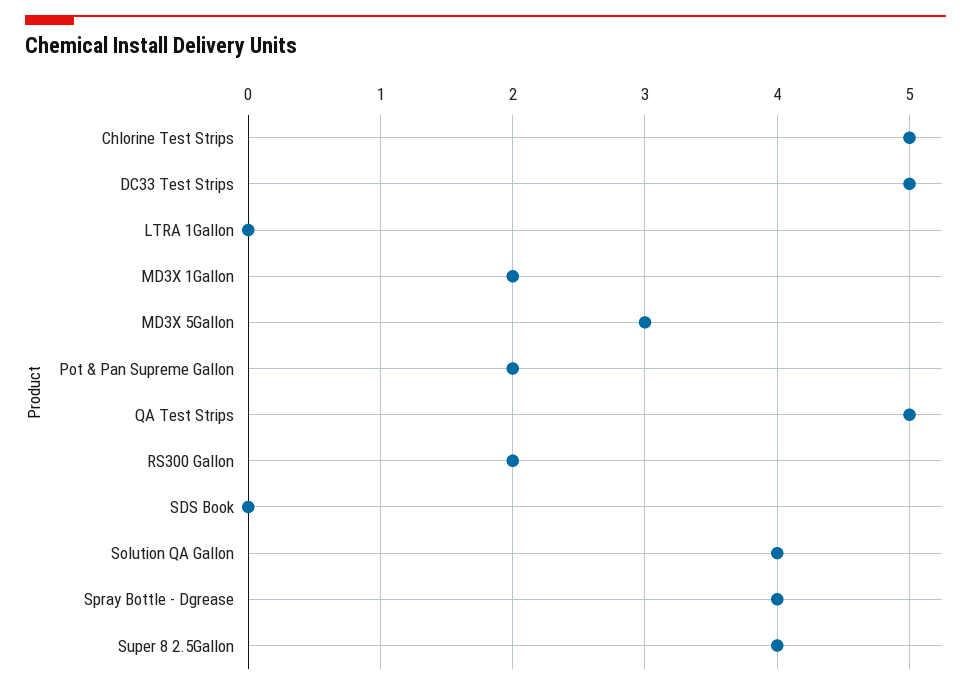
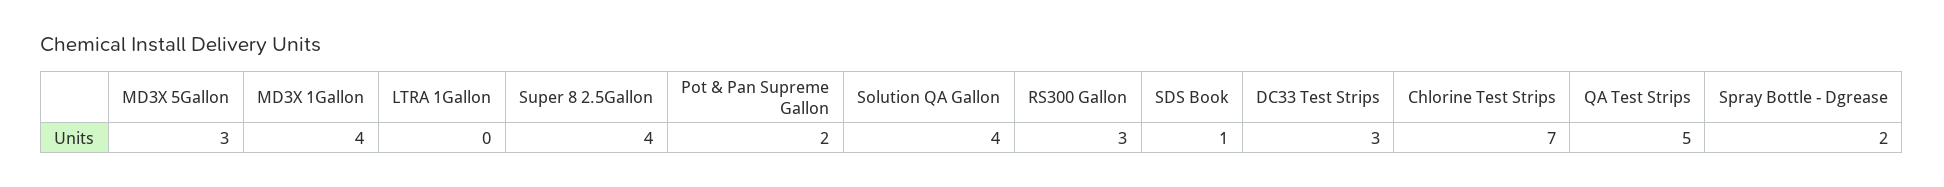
Chlorine Test Strips: 5 -> 7
DC33 Test Strips: 5 -> 3
MD3X 1Gallon: 2 -> 4
RS300 Gallon: 2 -> 3
SDS Book: 0 -> 1
Spray Bottle - Dgrease: 4 -> 2

